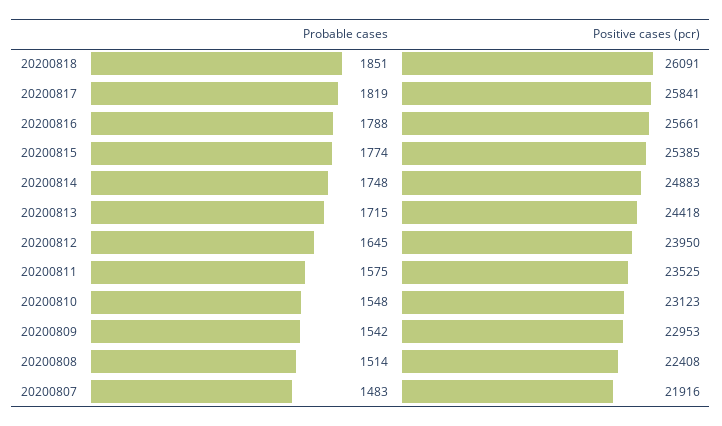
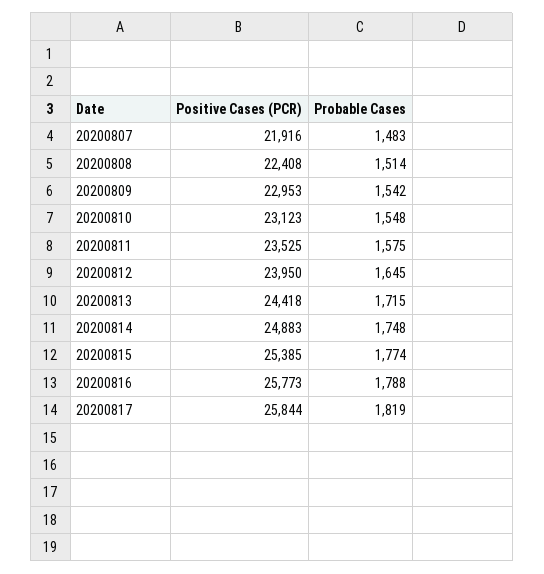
Probable cases, 20200818: 1851 -> none
Positive cases (pcr), 20200818: 26091 -> none
Positive cases (pcr), 20200817: 25841 -> 25844
Positive cases (pcr), 20200816: 25661 -> 25773

